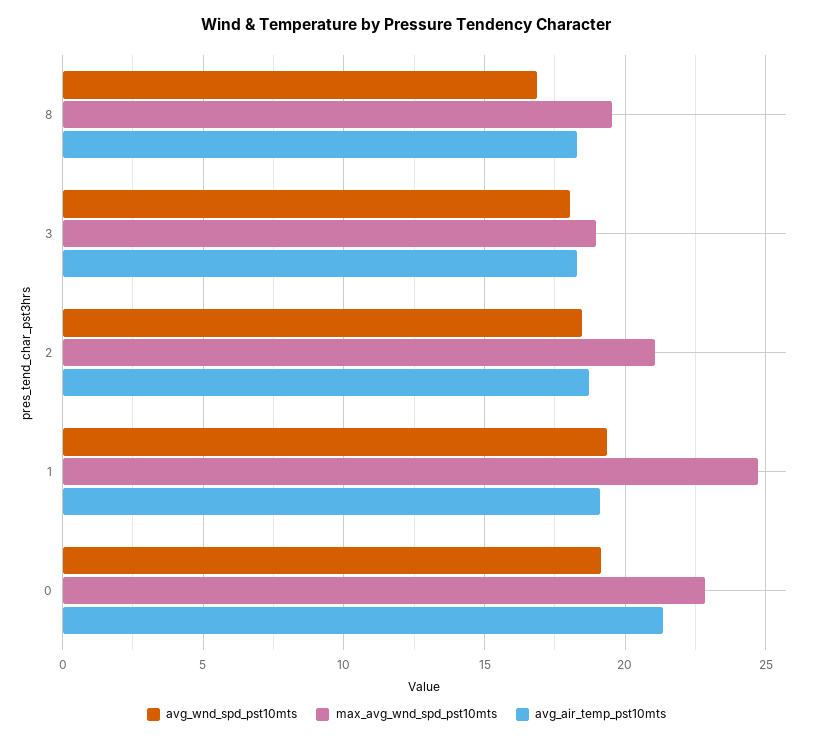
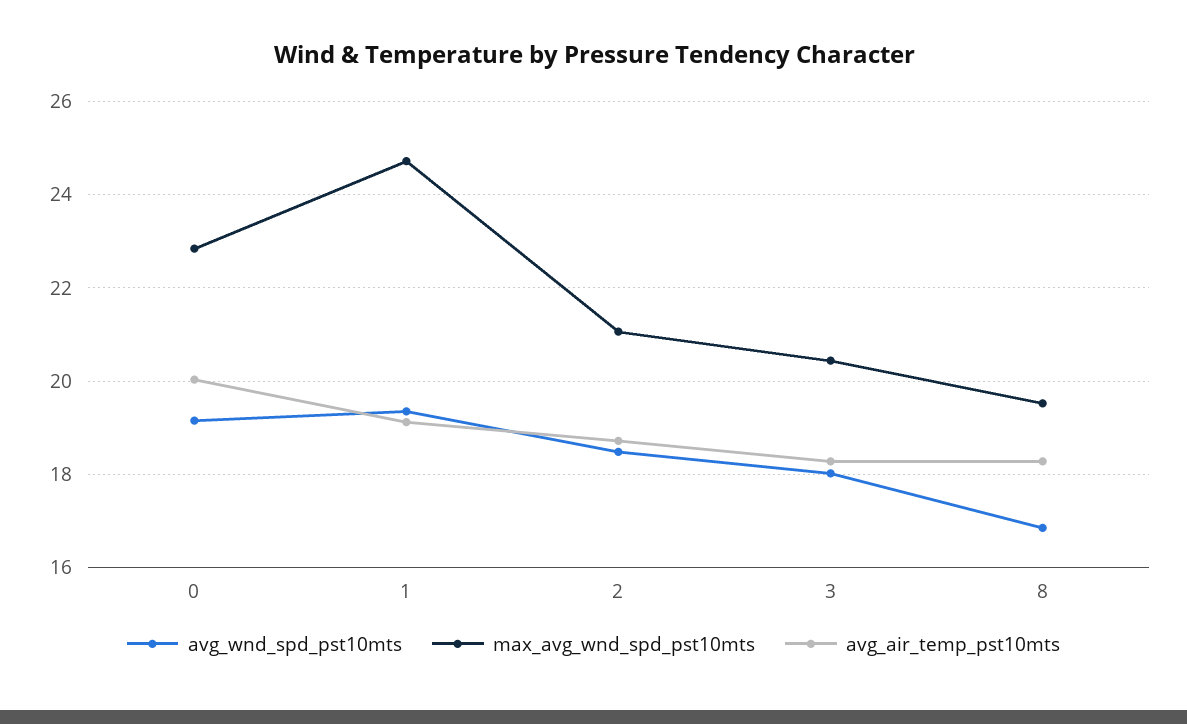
max_avg_wnd_spd_pst10mts, 3: 19 -> 20.4
avg_air_temp_pst10mts, 0: 21.5 -> 20

